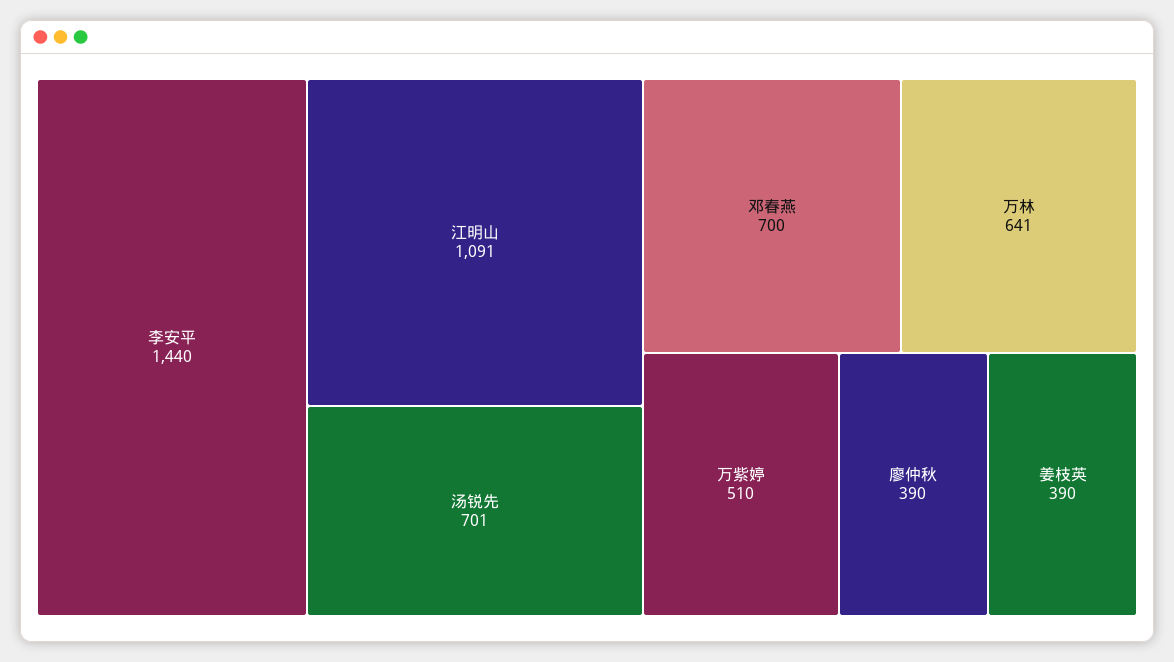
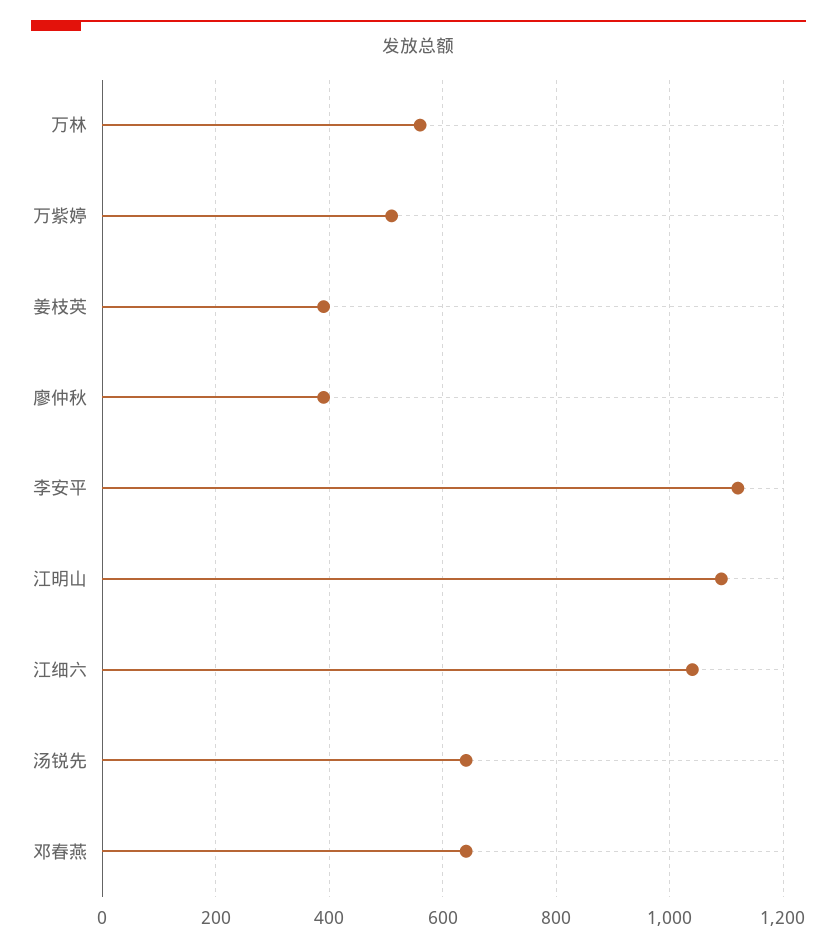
李安平: 1440 -> 1120
汤锐先: 701 -> 640
邓春燕: 700 -> 640
万林: 641 -> 560
江细六: none -> 1040

